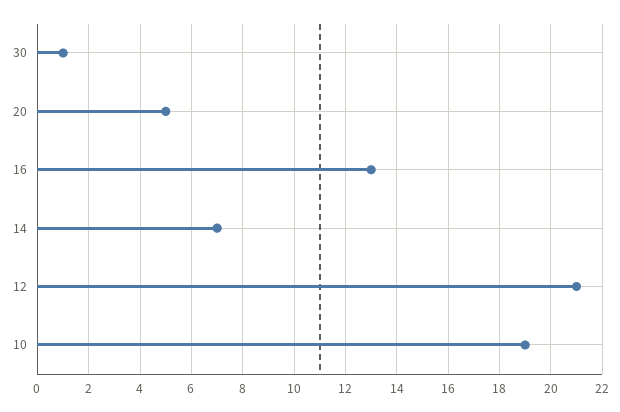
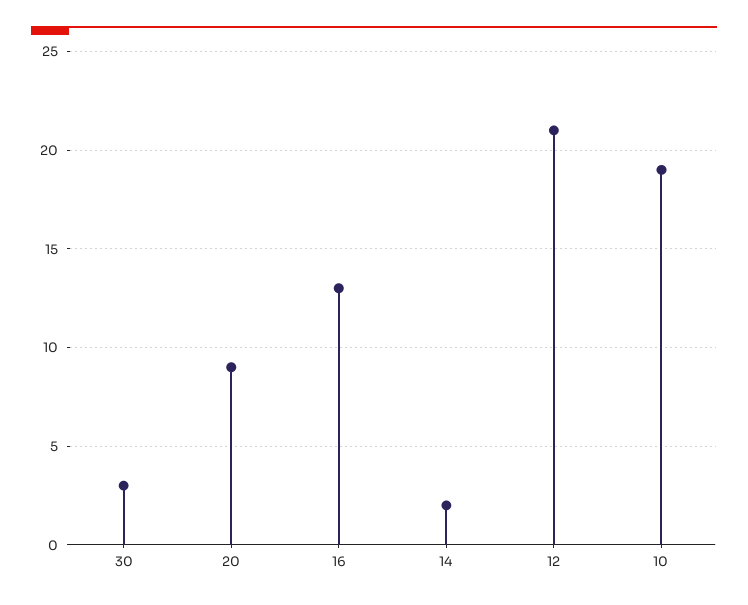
30: 1 -> 3
20: 5 -> 9
14: 7 -> 2

